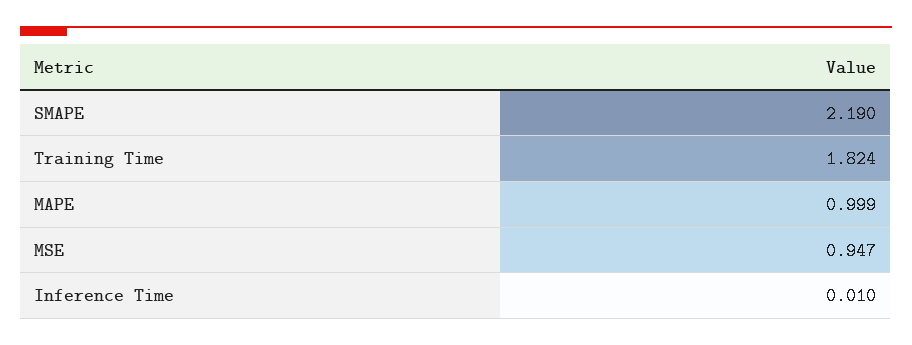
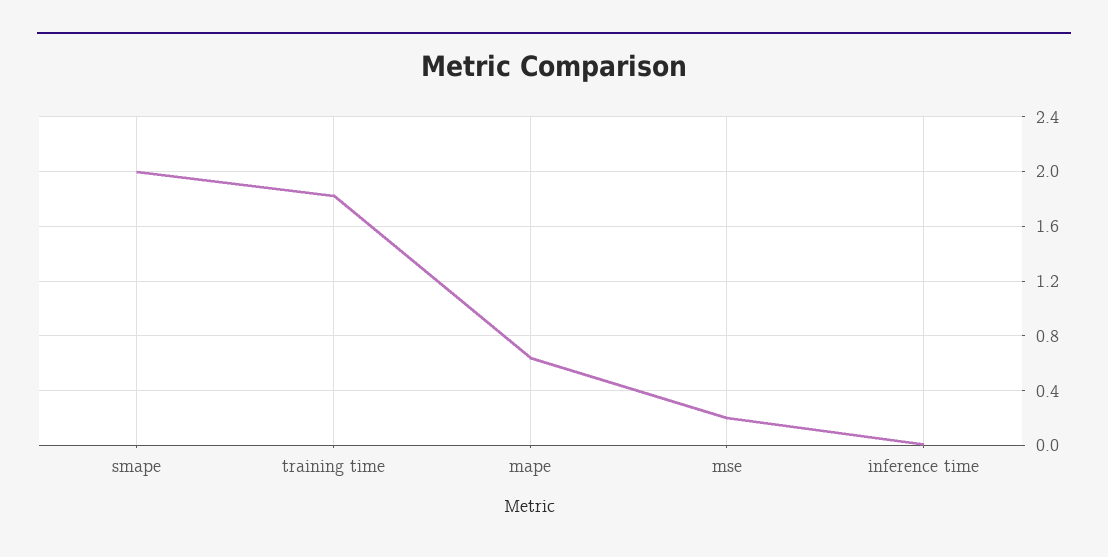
SMAPE: 2.19 -> 2
MAPE: 0.999 -> 0.65
MSE: 0.947 -> 0.2

